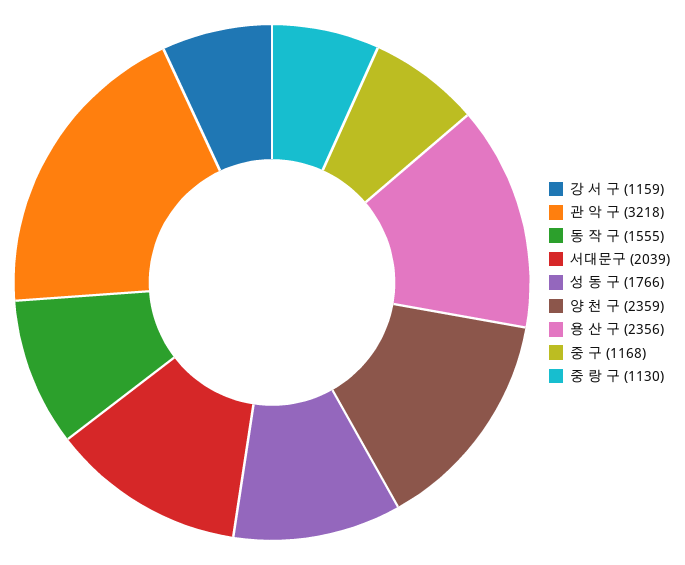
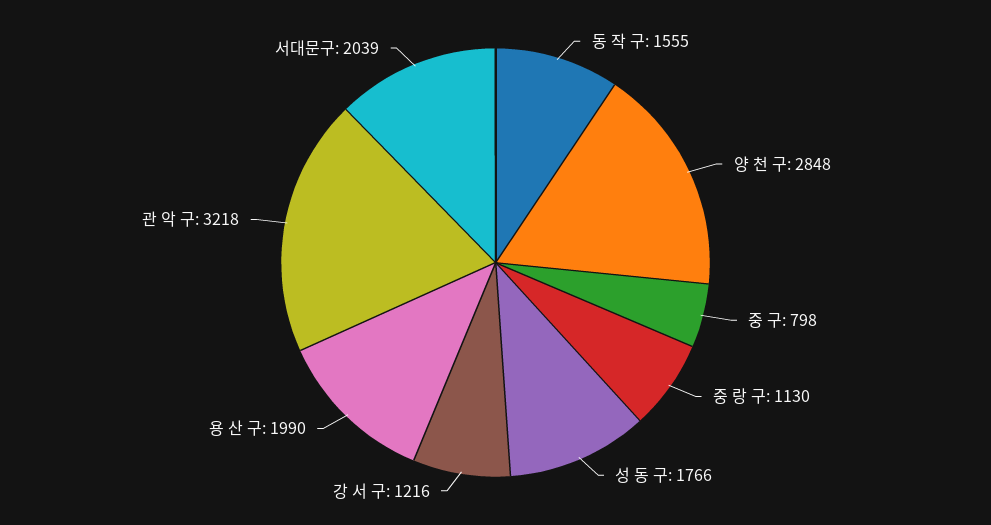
강 서 구: 1159 -> 1216
양 천 구: 2359 -> 2848
용 산 구: 2356 -> 1990
중 구: 1168 -> 798

